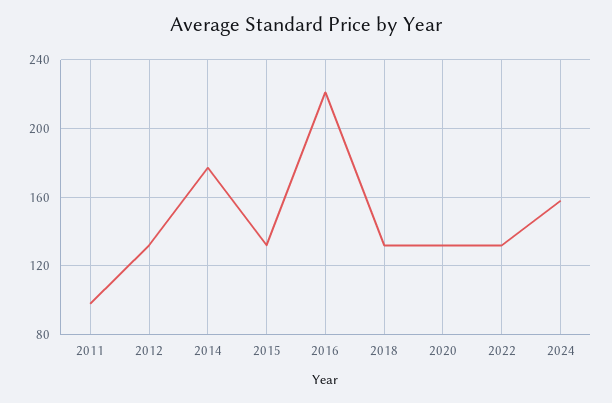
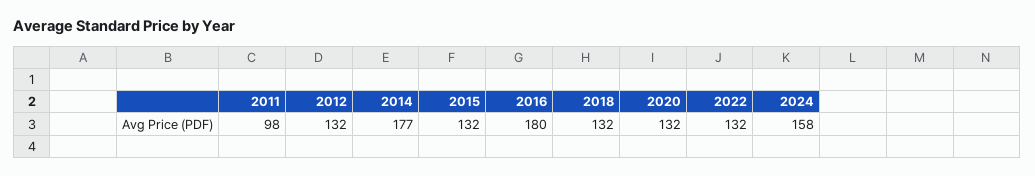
2016: 220 -> 180

